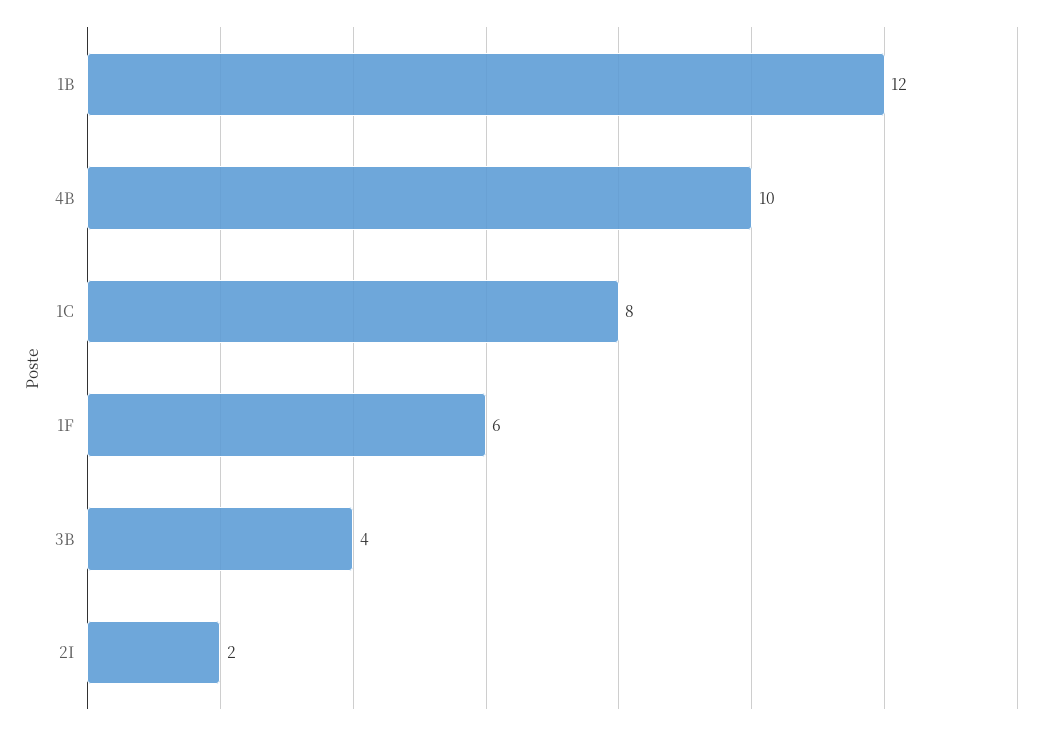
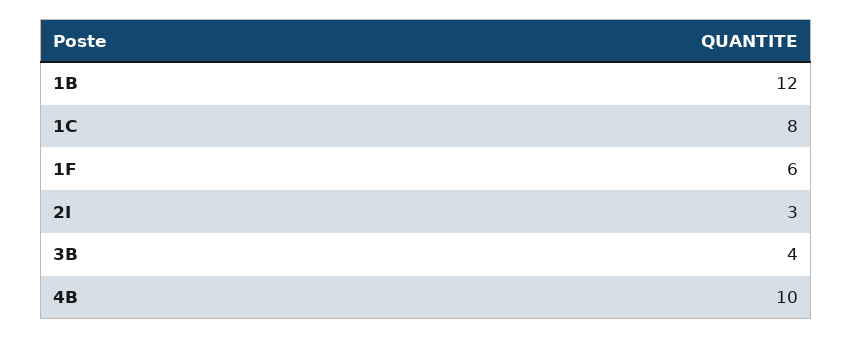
2I: 2 -> 3

